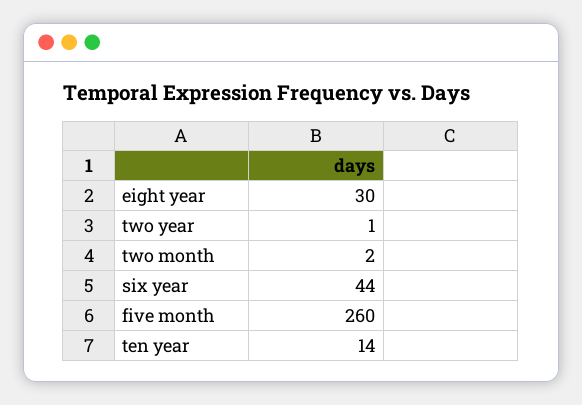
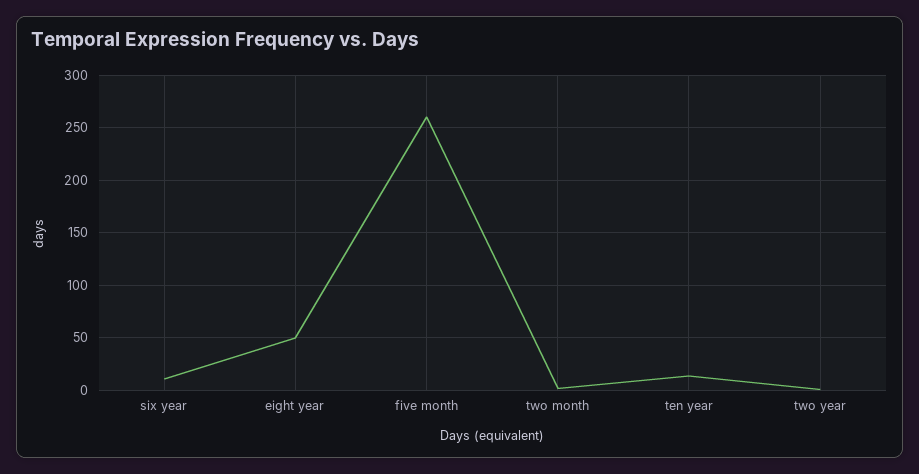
eight year: 30 -> 50
six year: 44 -> 10

